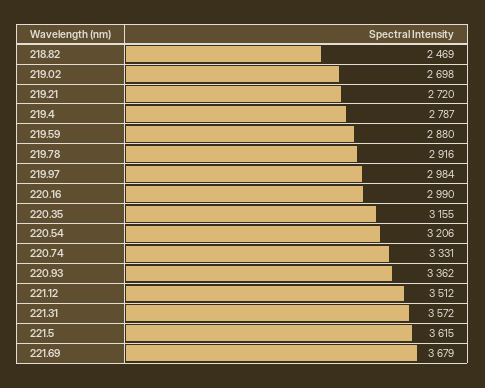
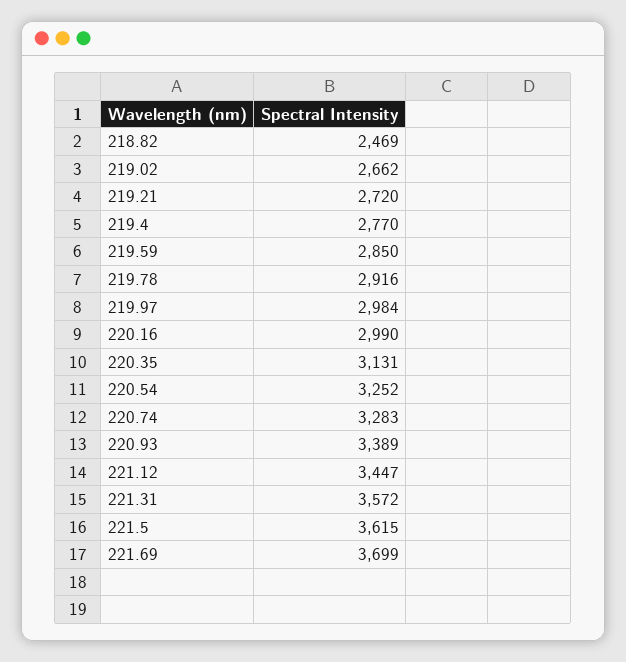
219.02: 2698 -> 2662
219.4: 2787 -> 2770
219.59: 2880 -> 2850
220.35: 3155 -> 3131
220.54: 3206 -> 3252
220.74: 3331 -> 3283
220.93: 3362 -> 3389
221.12: 3512 -> 3447
221.69: 3679 -> 3699

